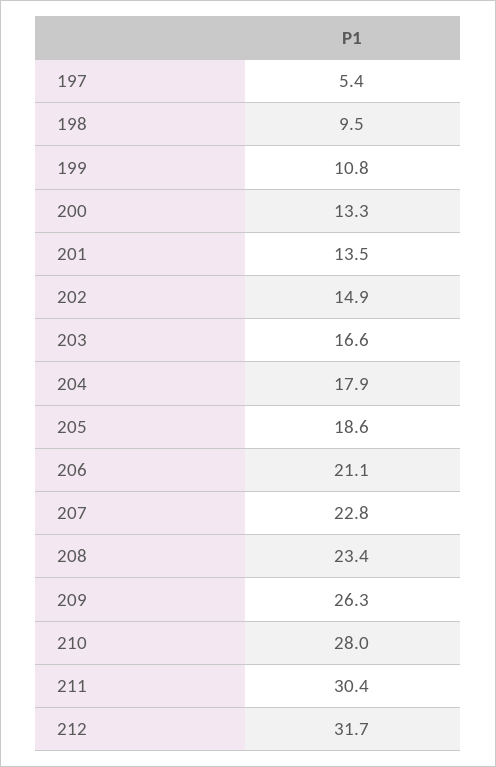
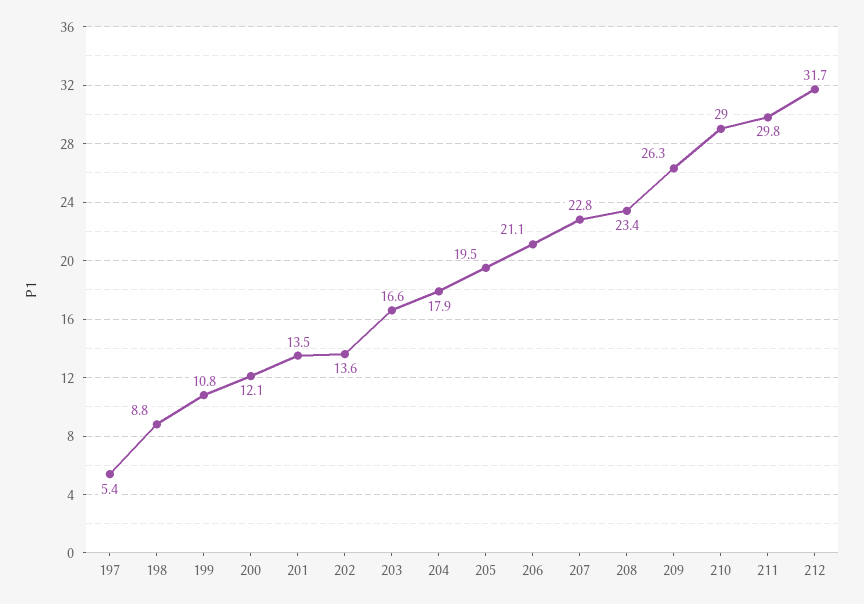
198: 9.5 -> 8.8
200: 13.3 -> 12.1
202: 14.9 -> 13.6
205: 18.6 -> 19.5
210: 28 -> 29
211: 30.4 -> 29.8

